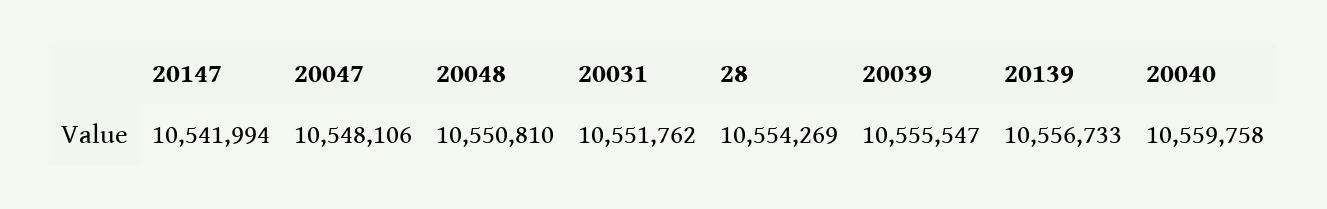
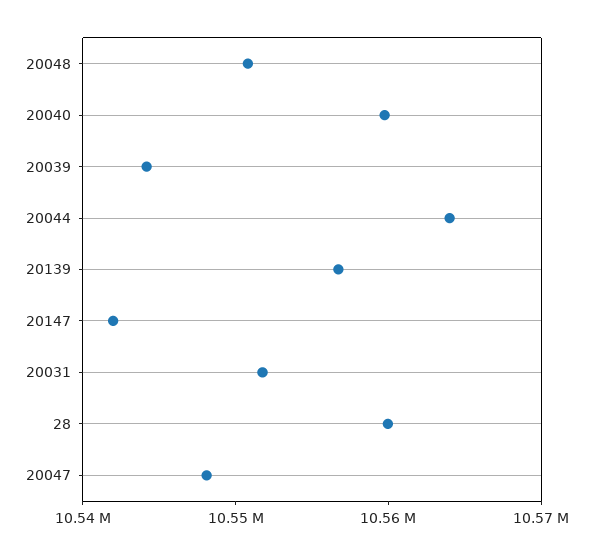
28: 10554269 -> 10560000
20039: 10555547 -> 10544000
20044: none -> 10564000

